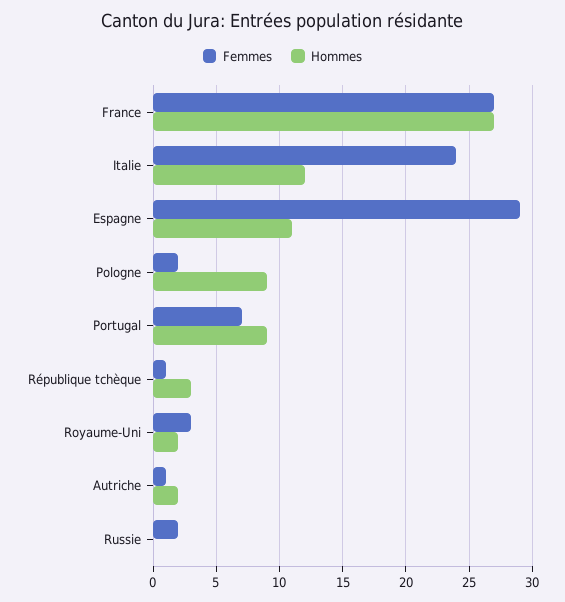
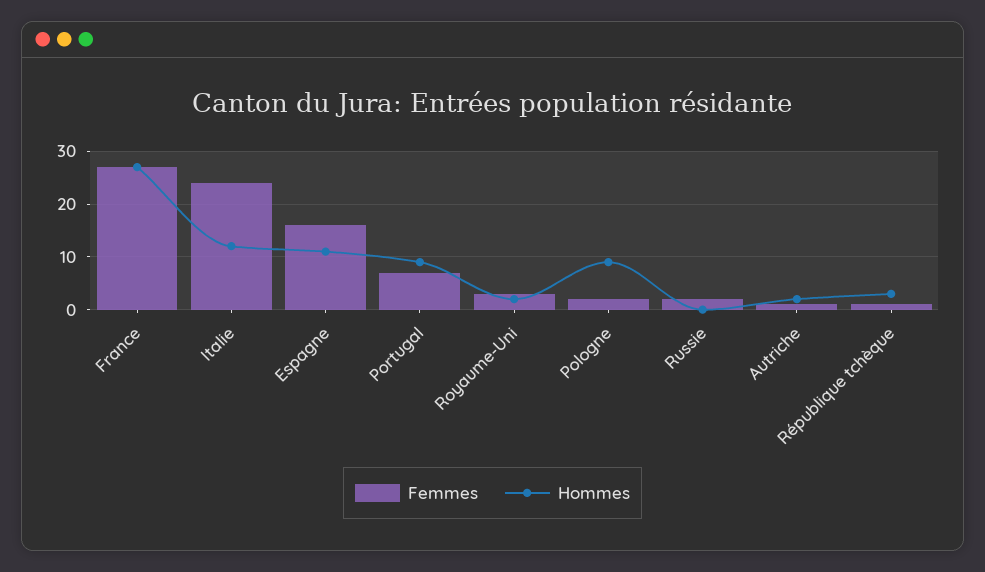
Femmes, Espagne: 29 -> 15

